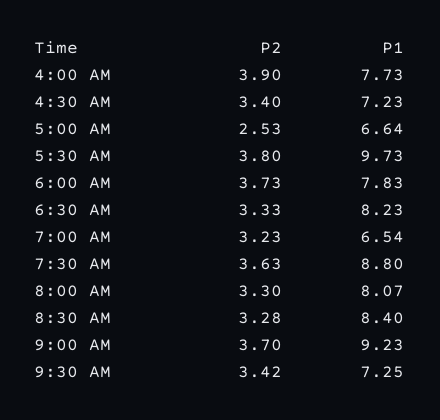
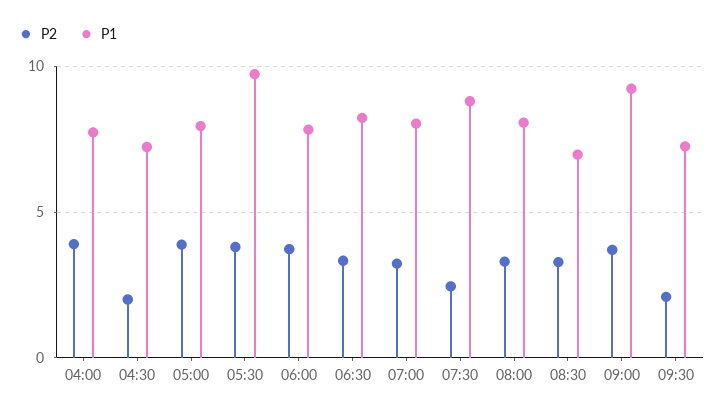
P2, 4:30 AM: 3.4 -> 2
P2, 5:00 AM: 2.53 -> 4
P1, 5:00 AM: 6.64 -> 8
P1, 7:00 AM: 6.54 -> 8
P2, 7:30 AM: 3.63 -> 2.5
P1, 8:30 AM: 8.4 -> 7
P2, 9:30 AM: 3.42 -> 2

